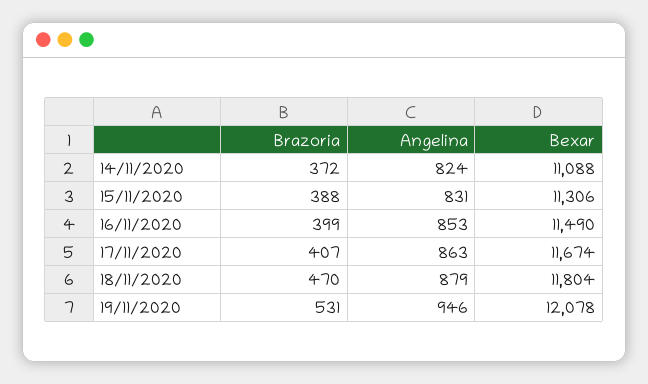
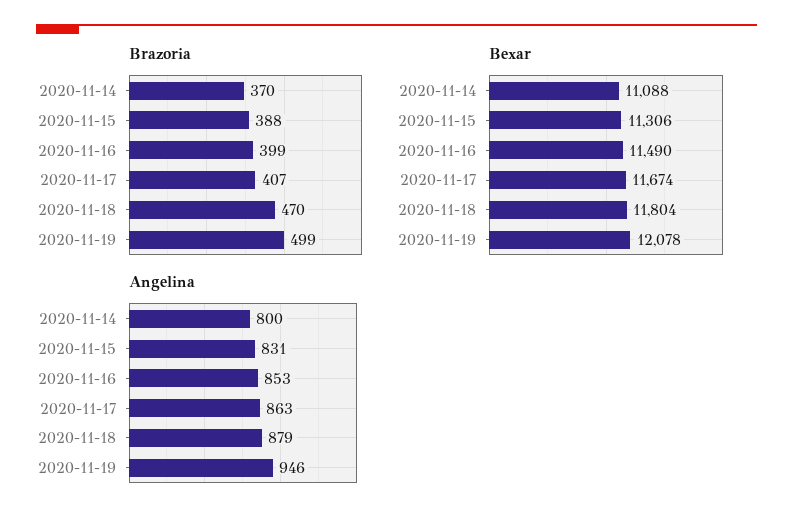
Brazoria, 14/11/2020: 372 -> 370
Angelina, 14/11/2020: 824 -> 800
Brazoria, 19/11/2020: 531 -> 499

